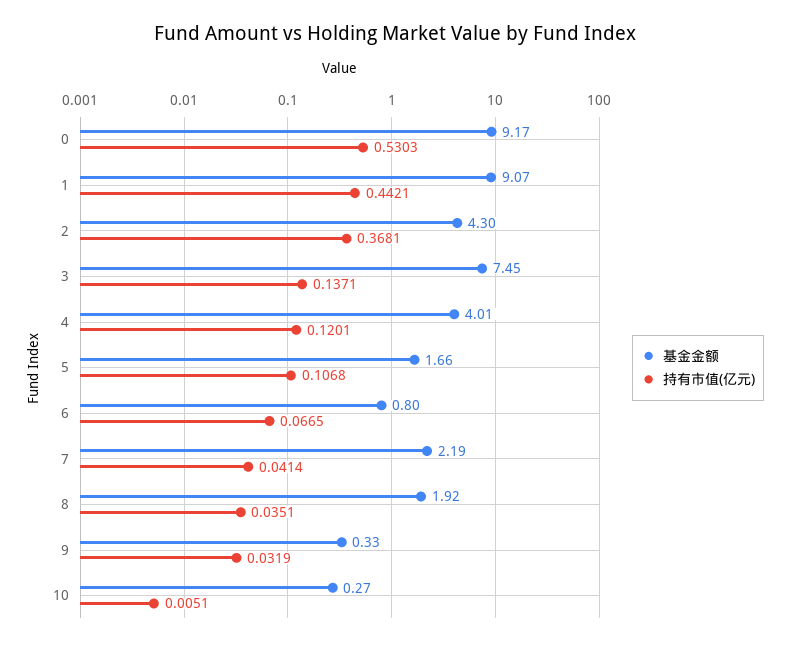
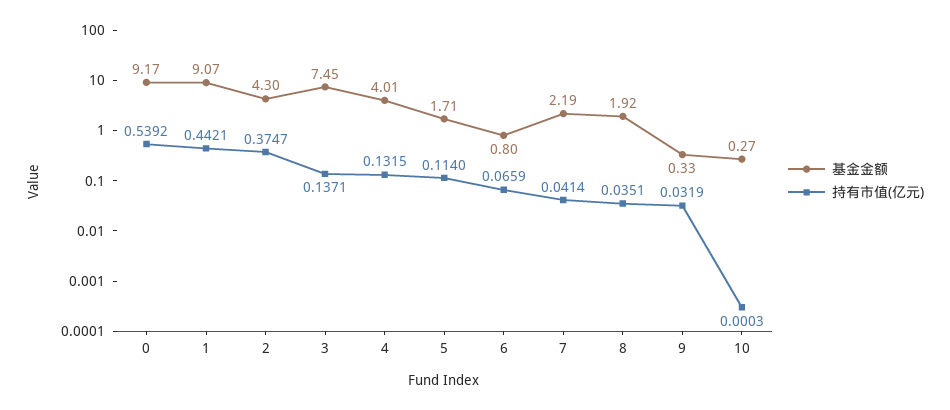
持有市值(亿元), 0: 0.5303 -> 0.5392
持有市值(亿元), 2: 0.3681 -> 0.3747
持有市值(亿元), 4: 0.1201 -> 0.1315
基金金额, 5: 1.66 -> 1.71
持有市值(亿元), 5: 0.1068 -> 0.114
持有市值(亿元), 6: 0.0665 -> 0.0659
持有市值(亿元), 10: 0.0051 -> 0.0003

